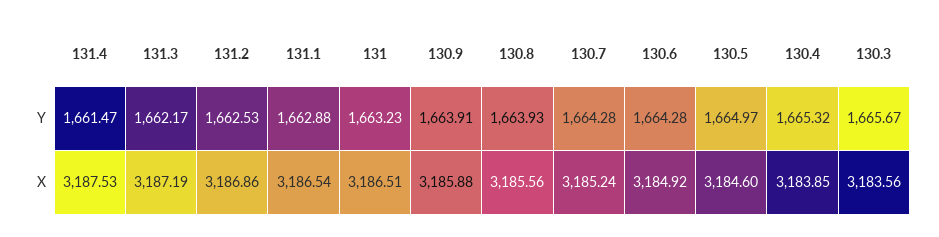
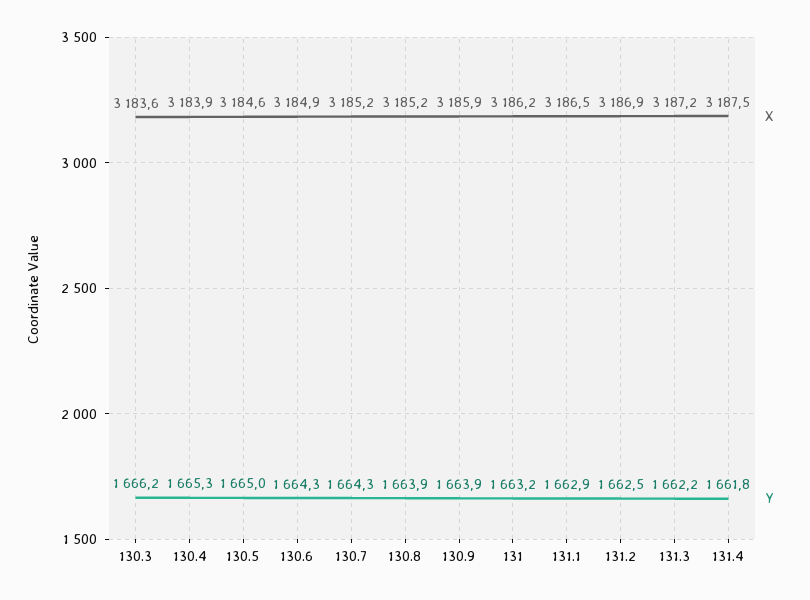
Y, 131.4: 1661.47 -> 1661.8
Y, 130.3: 1665.67 -> 1666.2
X, 131: 3186.51 -> 3186.2
X, 130.8: 3185.56 -> 3185.2

